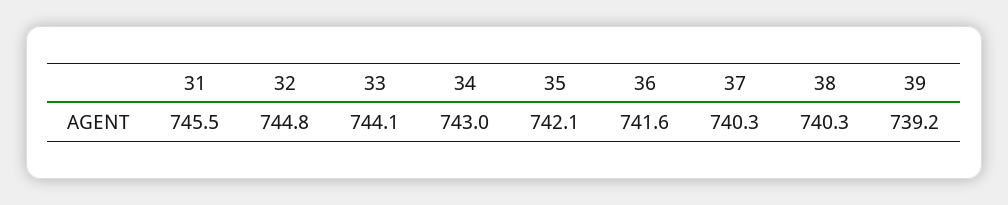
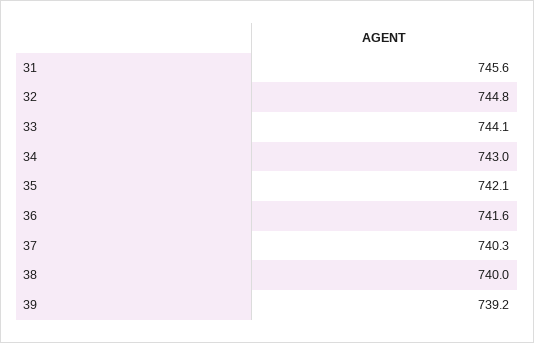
31: 745.5 -> 745.6
38: 740.3 -> 740

